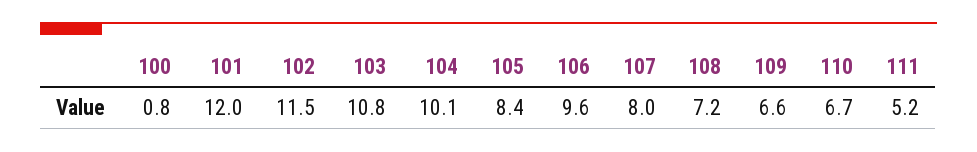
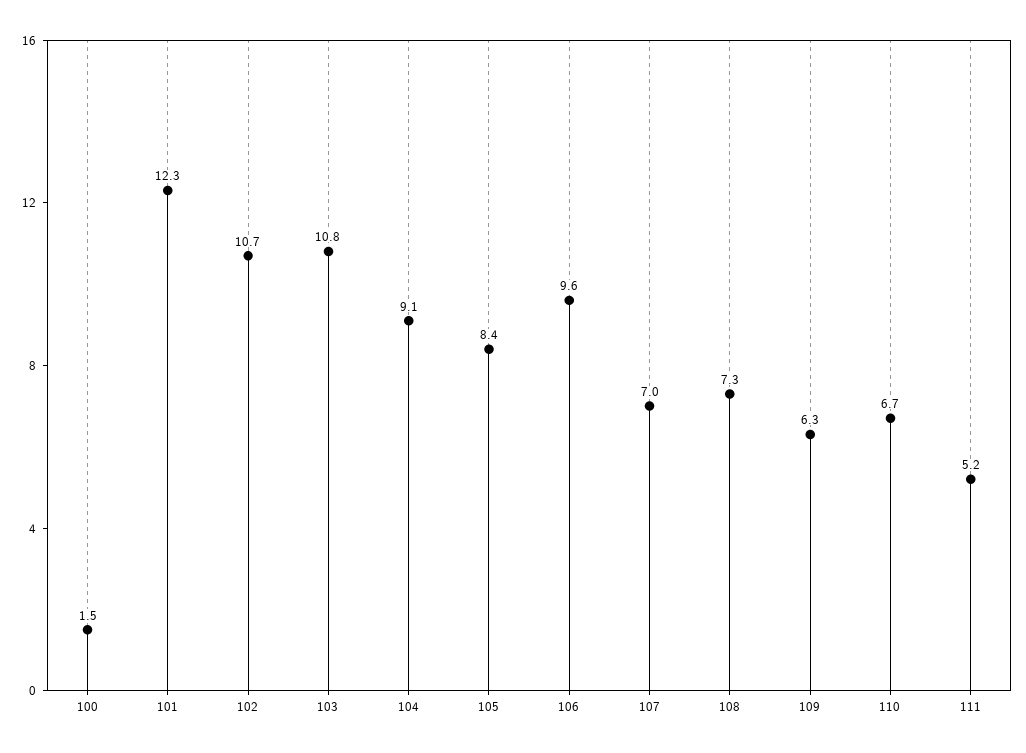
100: 0.8 -> 1.5
101: 12 -> 12.3
102: 11.5 -> 10.7
104: 10.1 -> 9.1
107: 8 -> 7
108: 7.2 -> 7.3
109: 6.6 -> 6.3

